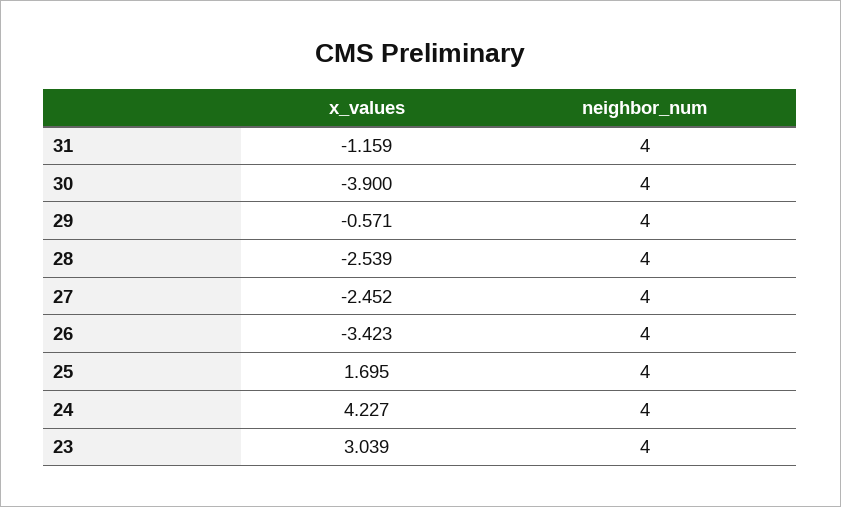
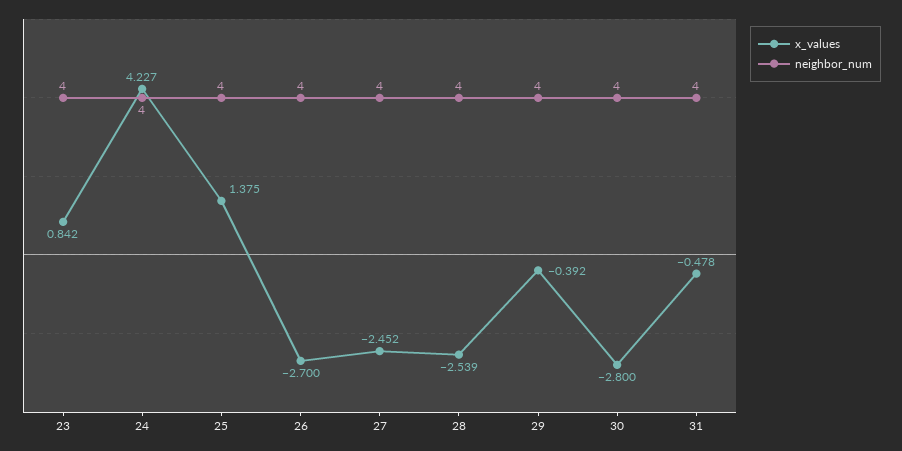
x_values, 31: -1.159 -> -0.478
x_values, 30: -3.9 -> -2.8
x_values, 29: -0.571 -> -0.392
x_values, 26: -3.423 -> -2.7
x_values, 25: 1.695 -> 1.375
x_values, 23: 3.039 -> 0.842

